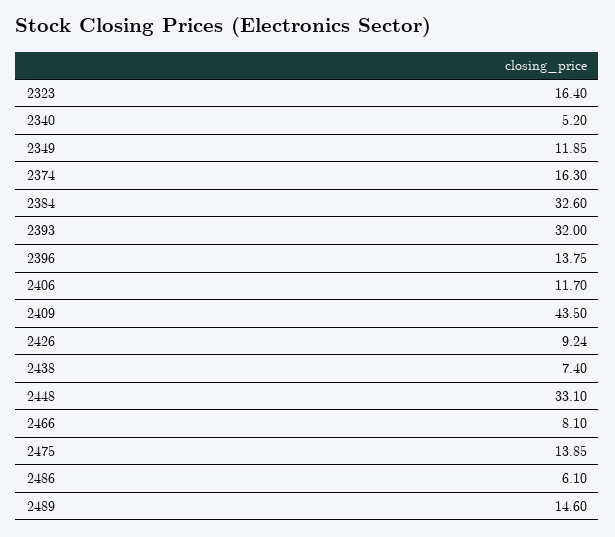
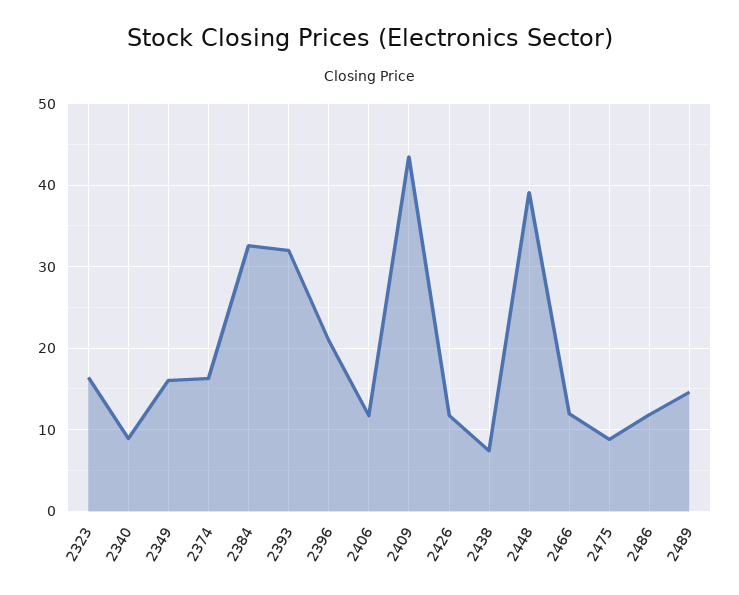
2340: 5.2 -> 9
2349: 11.85 -> 16
2396: 13.75 -> 21
2426: 9.24 -> 12
2448: 33.1 -> 39
2466: 8.1 -> 12
2475: 13.85 -> 9
2486: 6.1 -> 12

